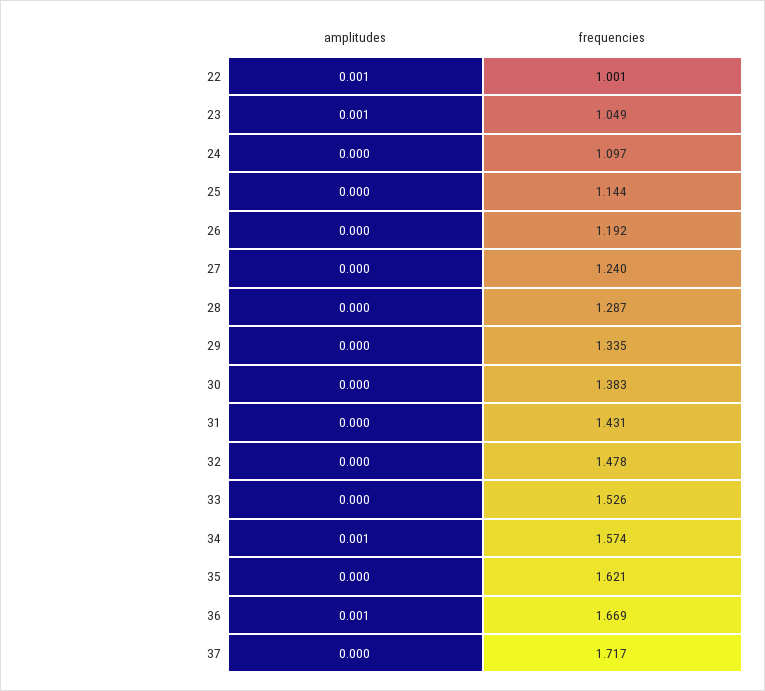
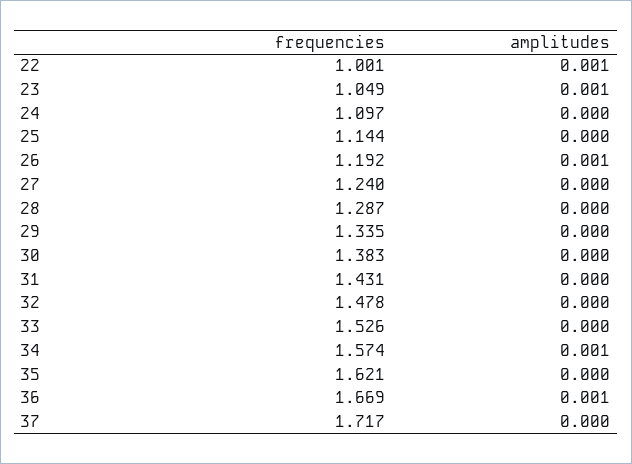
amplitudes, 26: 0 -> 0.001

